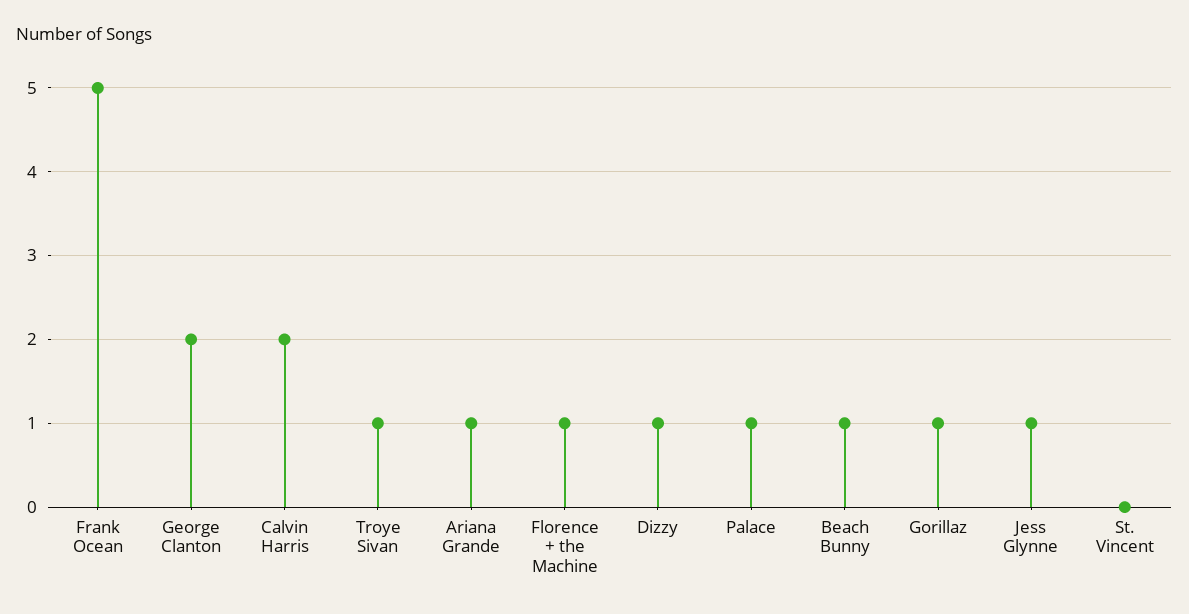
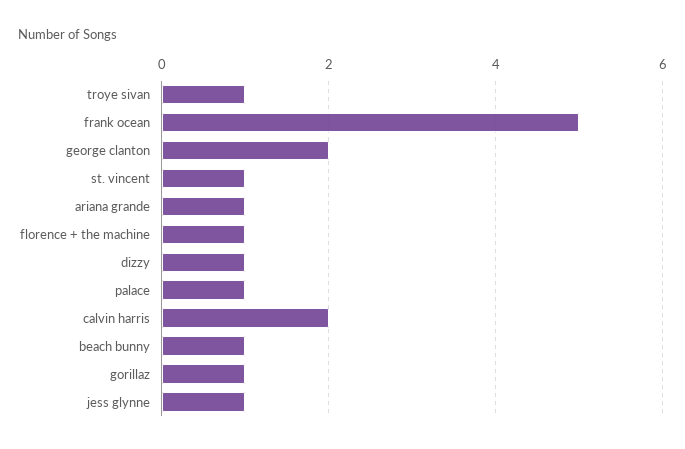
St. Vincent: 0 -> 1

